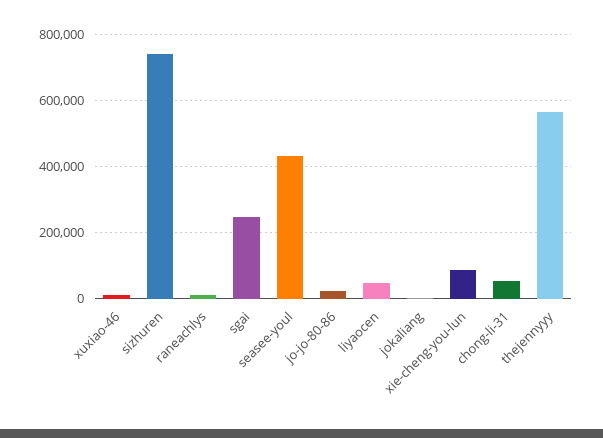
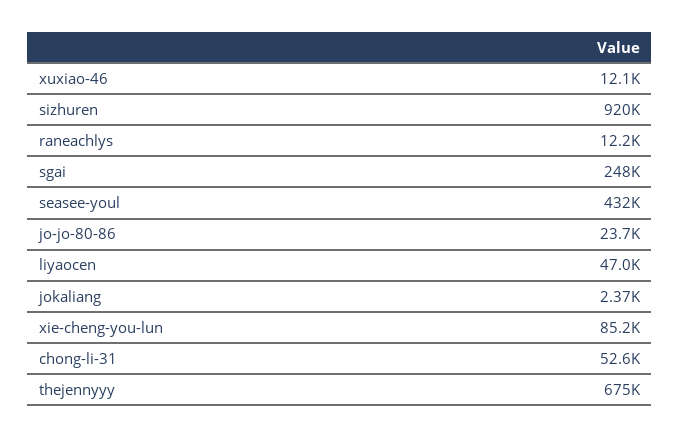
sizhuren: 740000 -> 920000
thejennyyy: 560000 -> 675000

